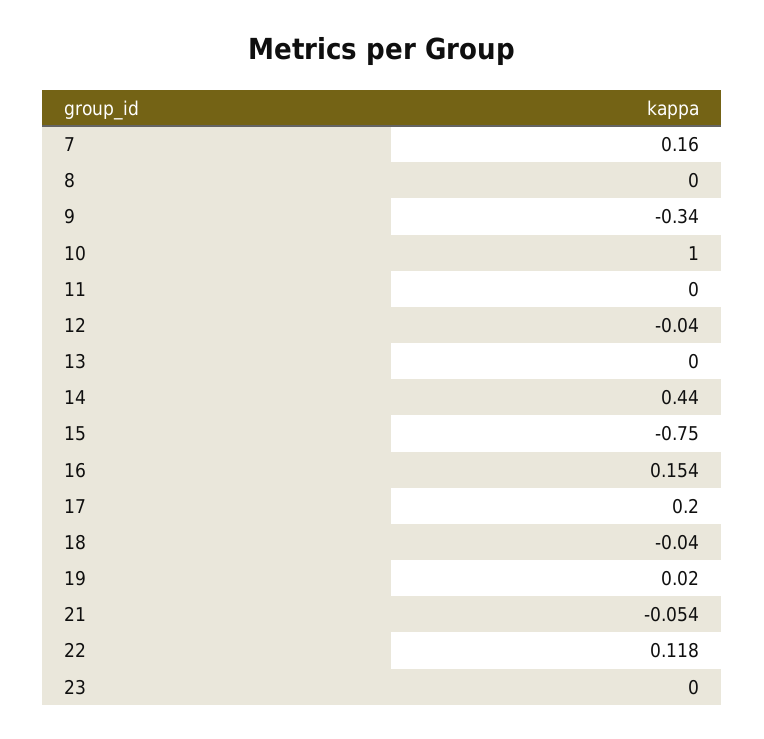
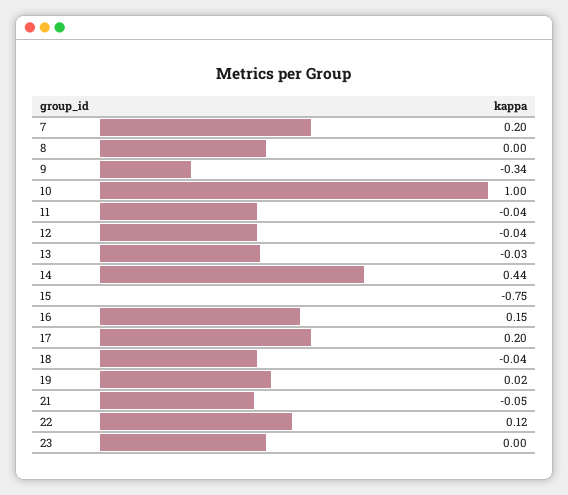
7: 0.16 -> 0.2
11: 0 -> -0.04
13: 0 -> -0.03

